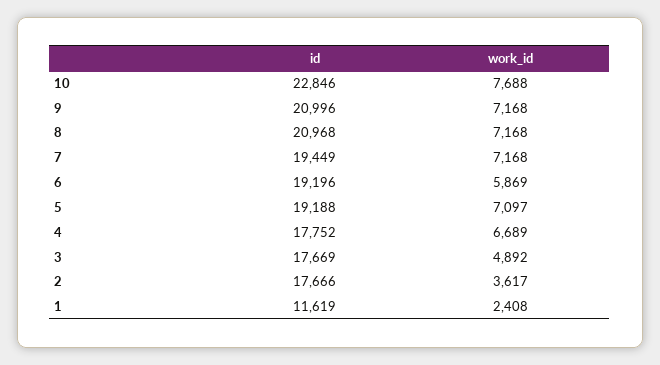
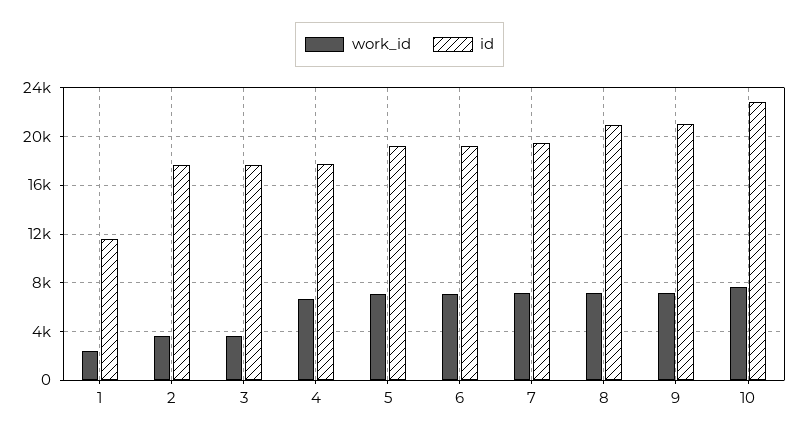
work_id, 6: 5869 -> 7000
work_id, 3: 4892 -> 3500

